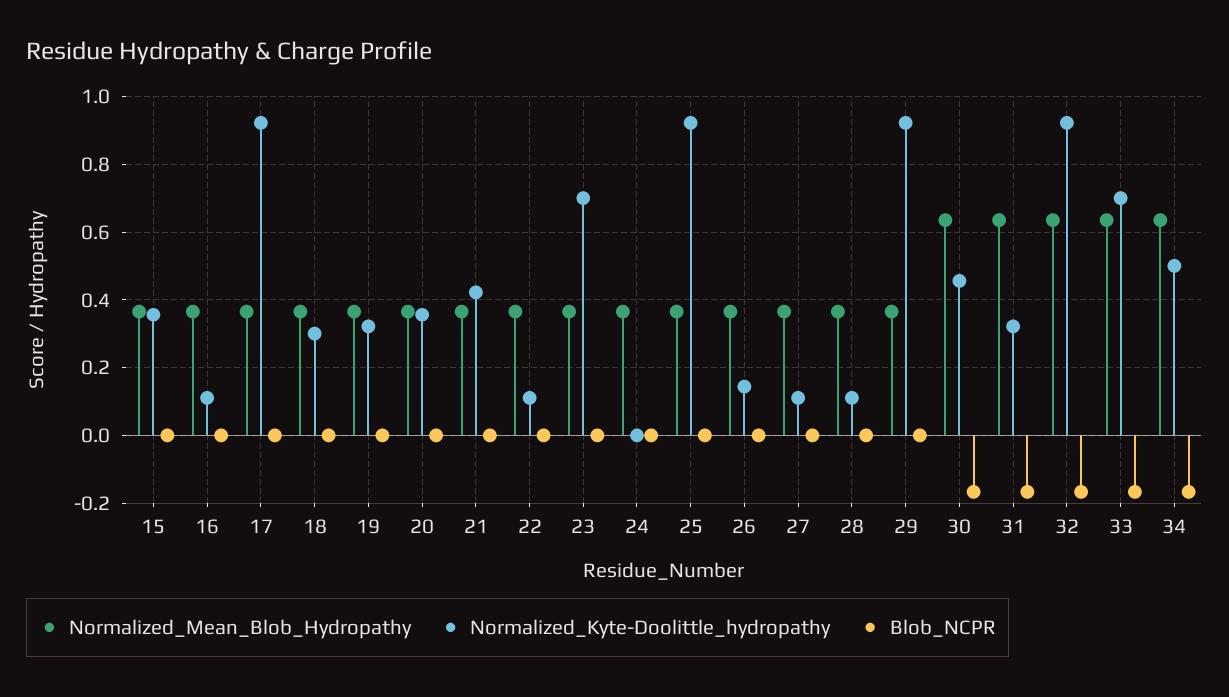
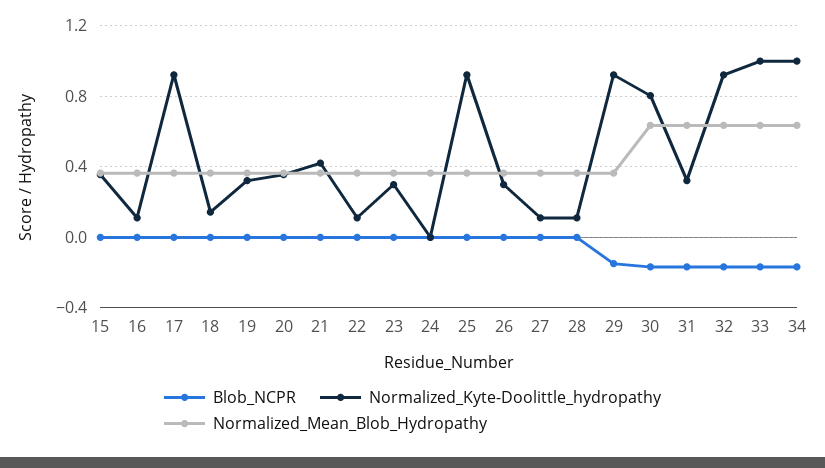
Normalized_Kyte-Doolittle_hydropathy, 18: 0.3 -> 0.15
Normalized_Kyte-Doolittle_hydropathy, 23: 0.7 -> 0.3
Normalized_Kyte-Doolittle_hydropathy, 26: 0.14 -> 0.3
Blob_NCPR, 29: 0 -> -0.15
Normalized_Kyte-Doolittle_hydropathy, 30: 0.46 -> 0.8
Normalized_Kyte-Doolittle_hydropathy, 33: 0.7 -> 1
Normalized_Kyte-Doolittle_hydropathy, 34: 0.5 -> 1

